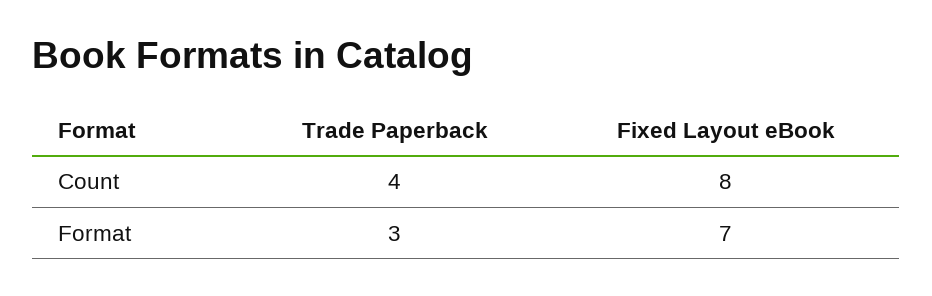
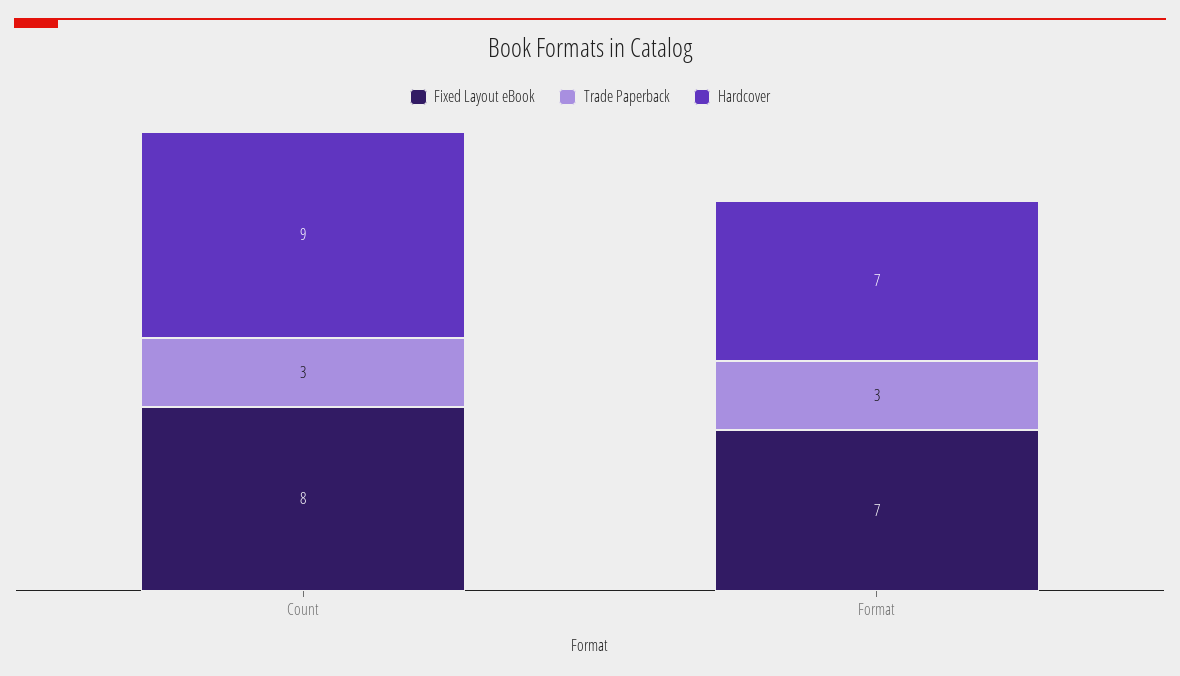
Trade Paperback, Count: 4 -> 3
Hardcover, Count: none -> 9
Hardcover, Format: none -> 7

